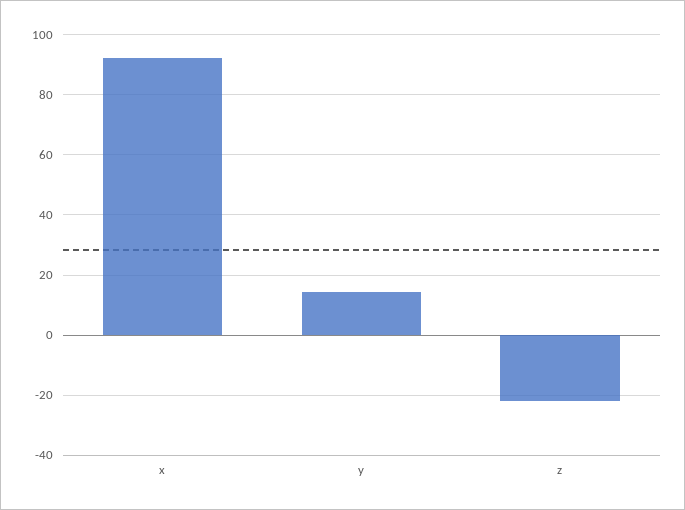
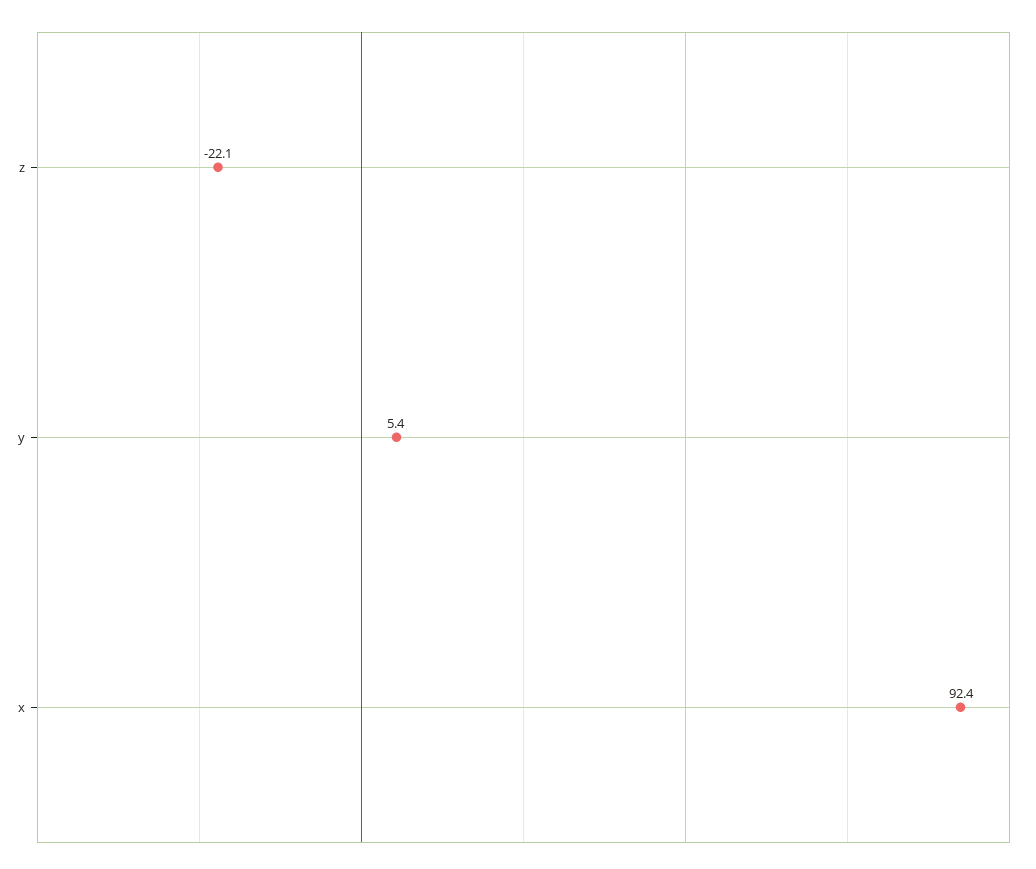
y: 14 -> 5.4

